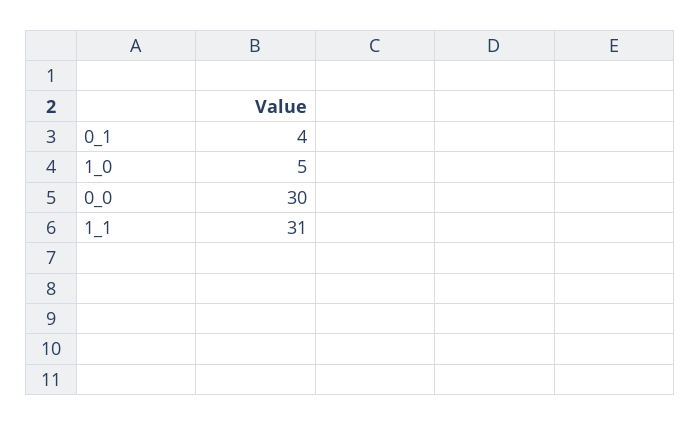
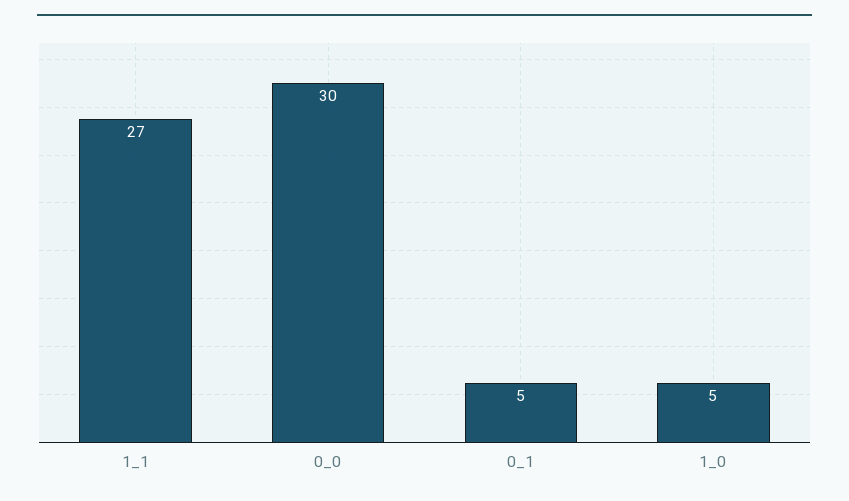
0_1: 4 -> 5
1_1: 31 -> 27

